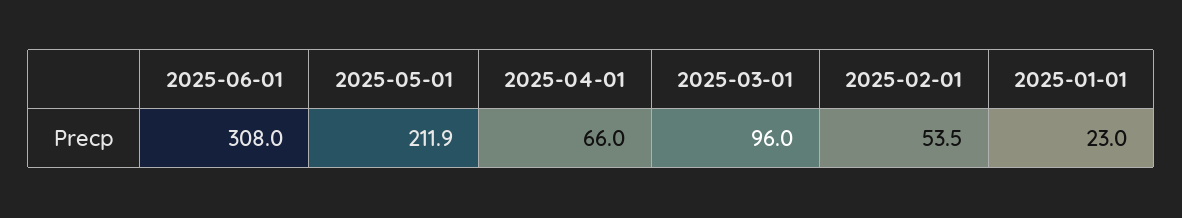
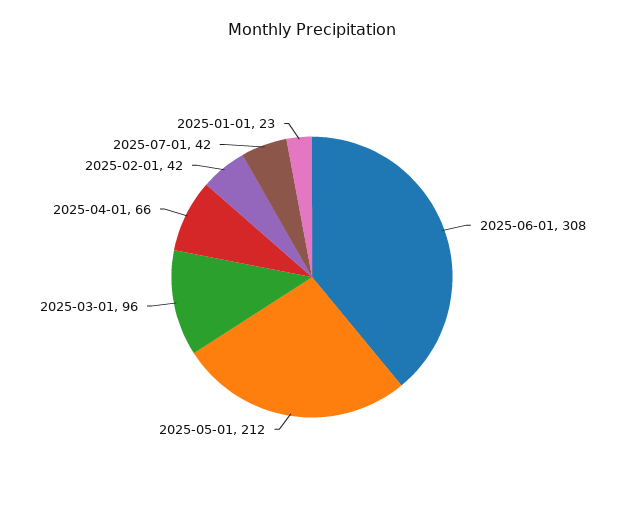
2025-02-01: 53.5 -> 42
2025-07-01: none -> 42

